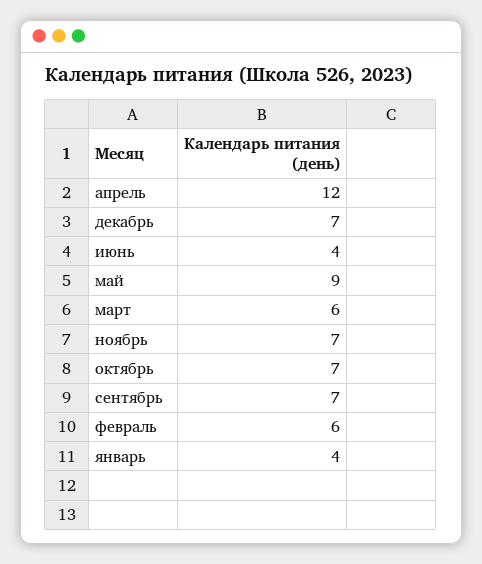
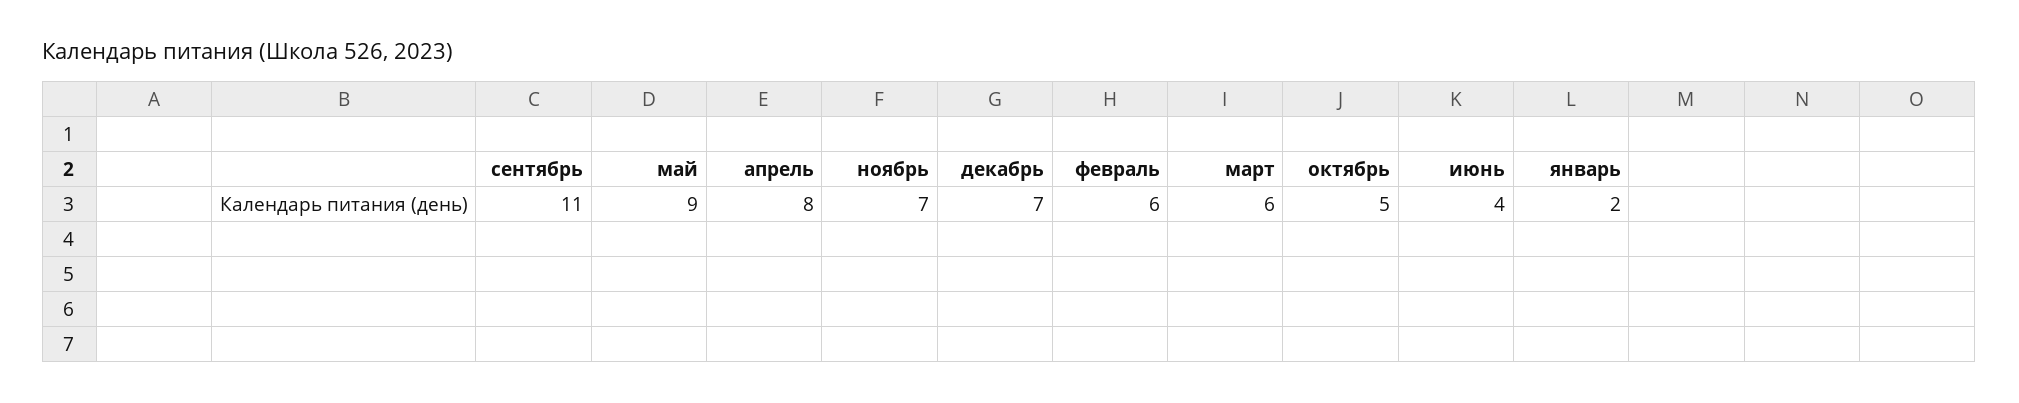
апрель: 12 -> 8
октябрь: 7 -> 5
сентябрь: 7 -> 11
январь: 4 -> 2

